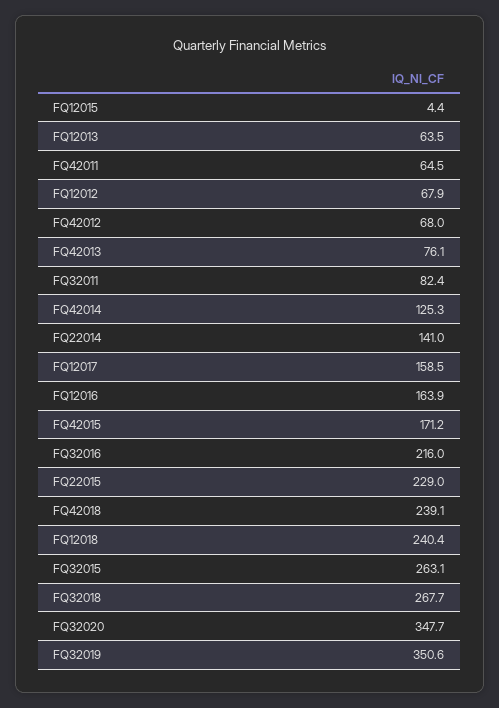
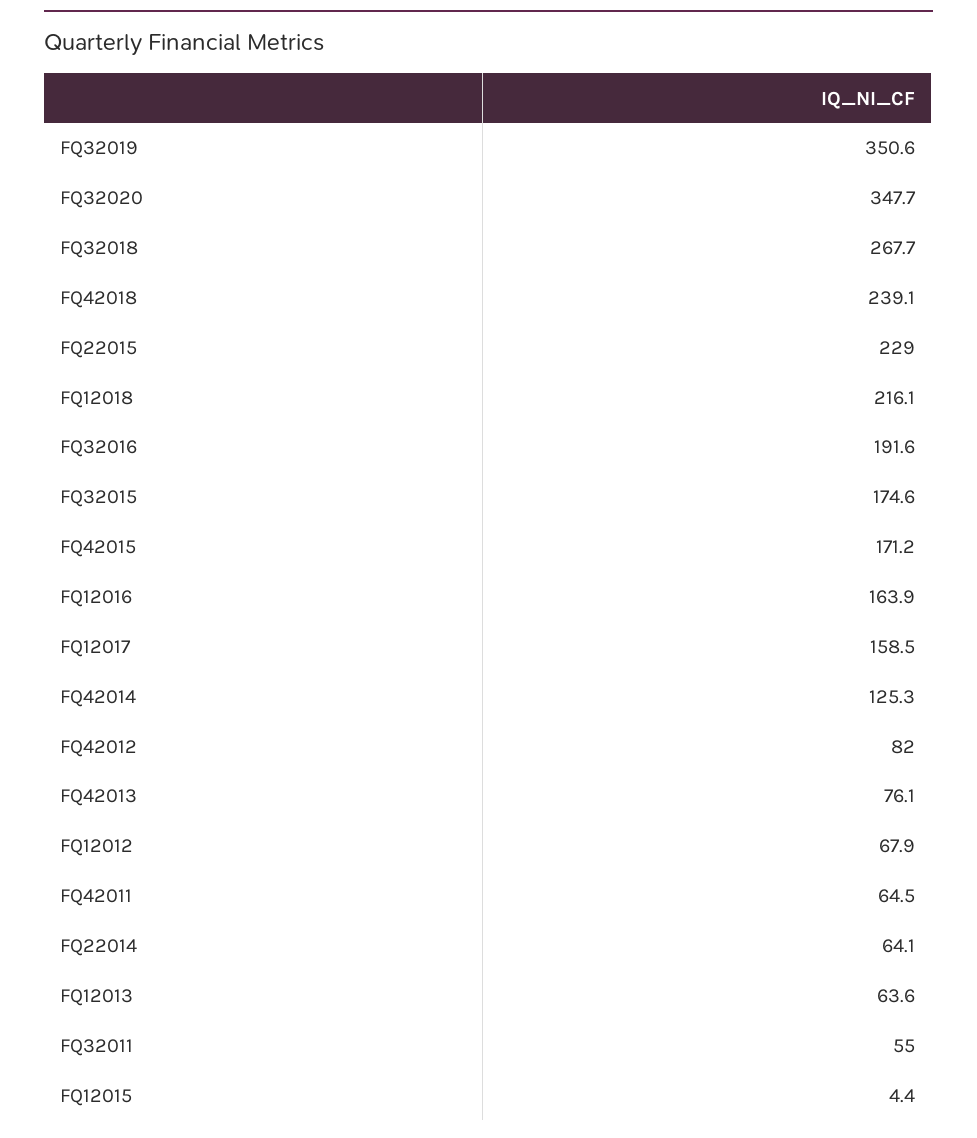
FQ12013: 63.5 -> 63.6
FQ42012: 68 -> 82
FQ32011: 82.4 -> 55
FQ22014: 141 -> 64.1
FQ32016: 216 -> 191.6
FQ12018: 240.4 -> 216.1
FQ32015: 263.1 -> 174.6

